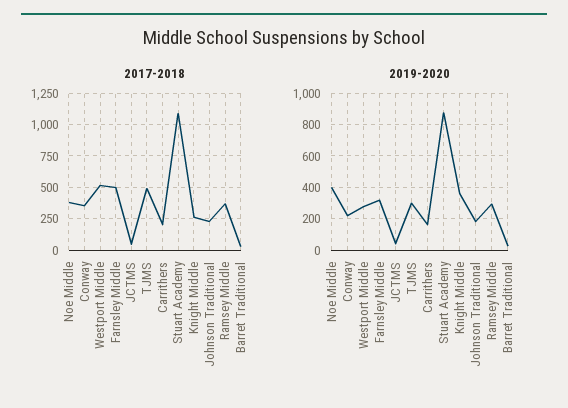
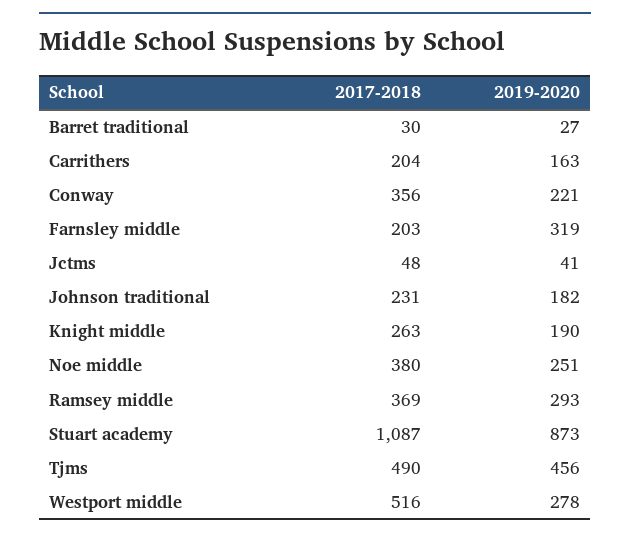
2017-2018, Farnsley Middle: 500 -> 203
2019-2020, Noe Middle: 400 -> 251
2019-2020, TJMS: 300 -> 456
2019-2020, Knight Middle: 350 -> 190

